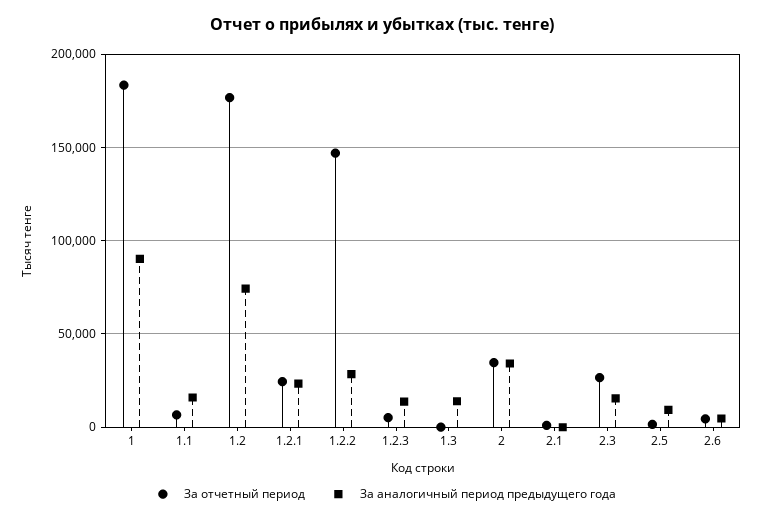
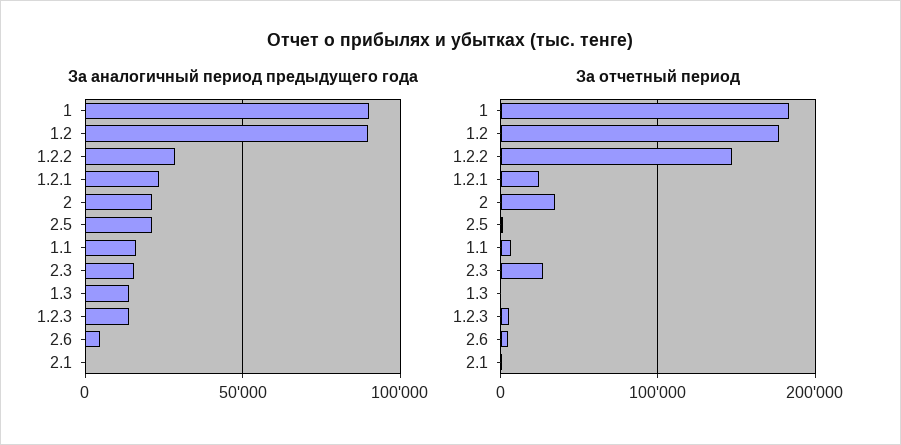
За аналогичный период предыдущего года, 1.2: 75000 -> 90000
За аналогичный период предыдущего года, 2: 35000 -> 20000
За аналогичный период предыдущего года, 2.5: 10000 -> 20000

